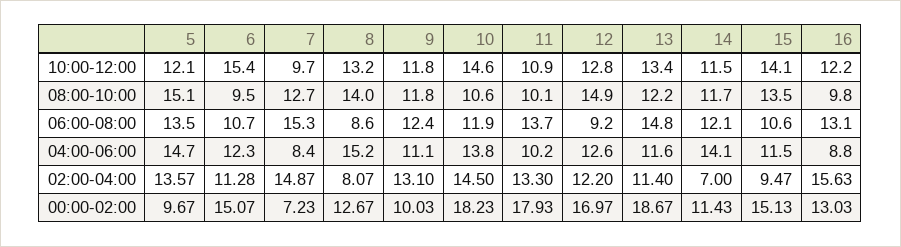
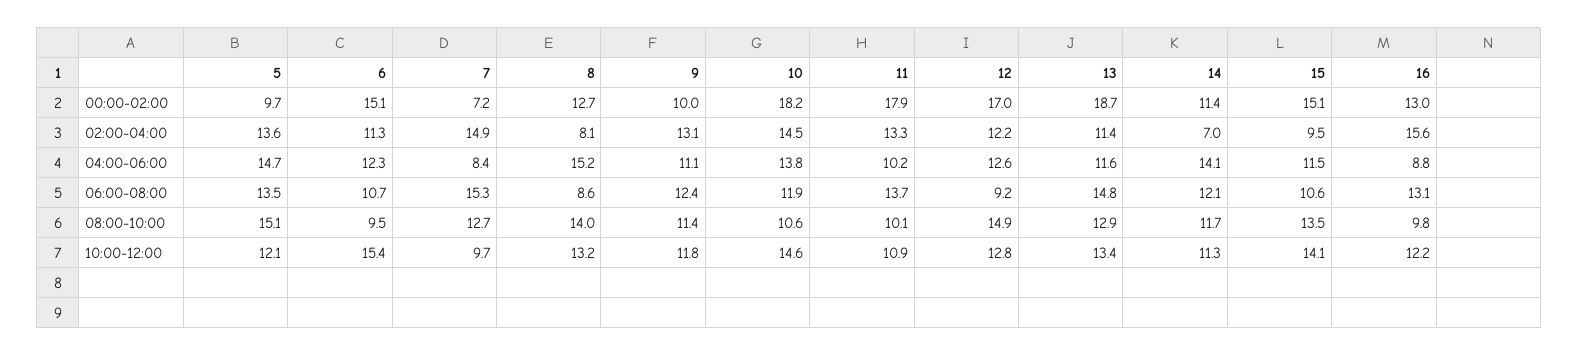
14, 10:00-12:00: 11.5 -> 11.3
9, 08:00-10:00: 11.8 -> 11.4
13, 08:00-10:00: 12.2 -> 12.9

